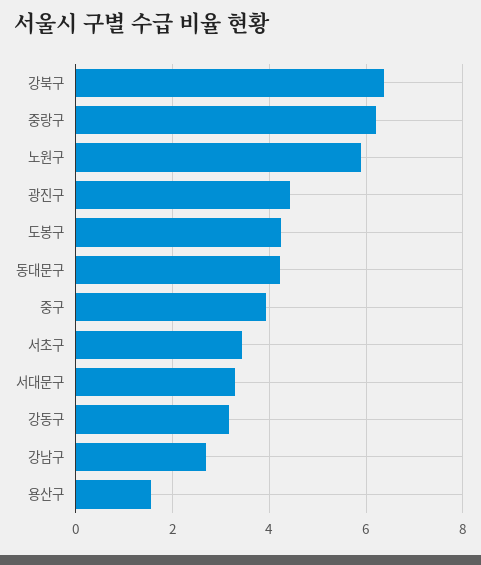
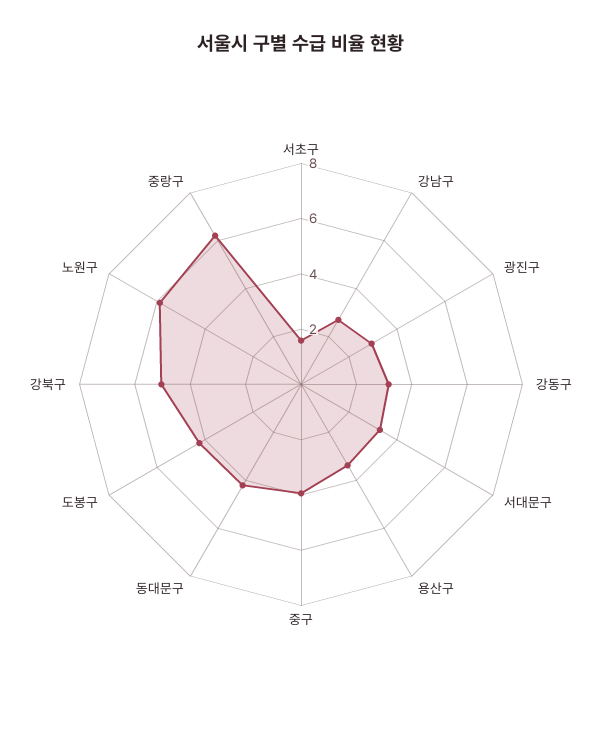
강북구: 6.4 -> 5
광진구: 4.4 -> 3
서초구: 3.4 -> 1.5
용산구: 1.6 -> 3.5

